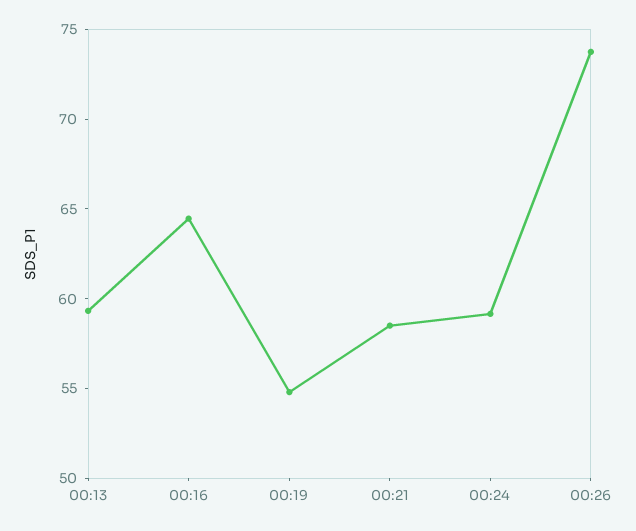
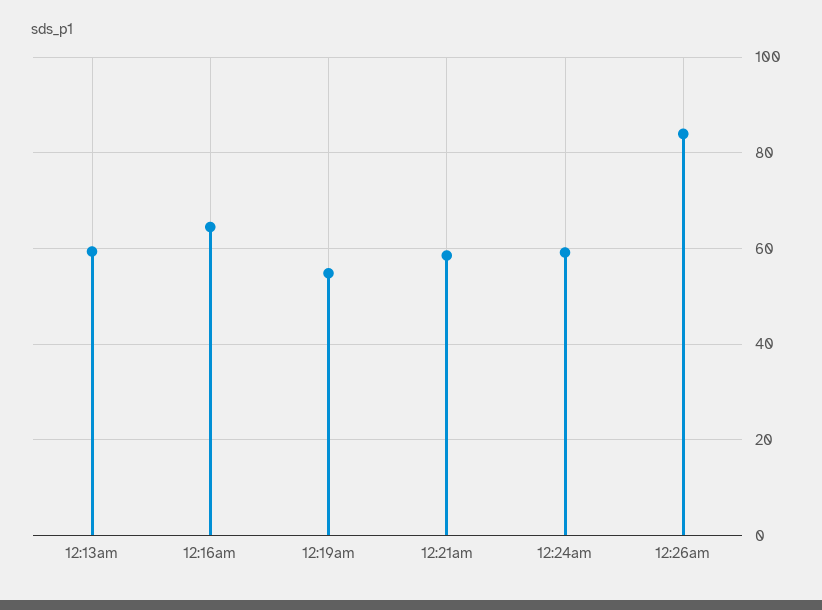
00:26: 74 -> 84

